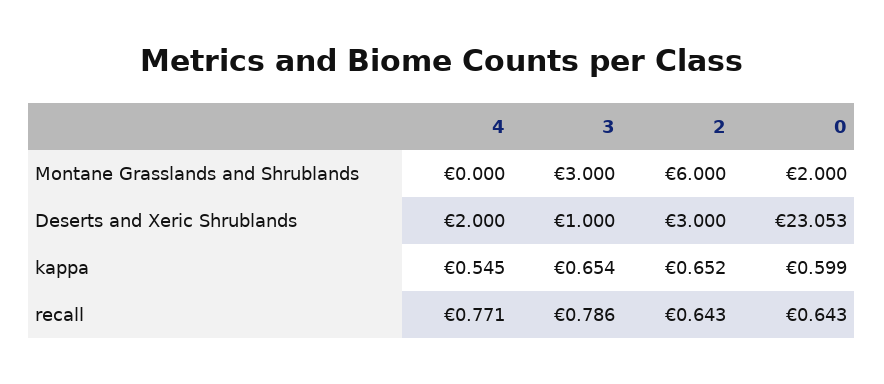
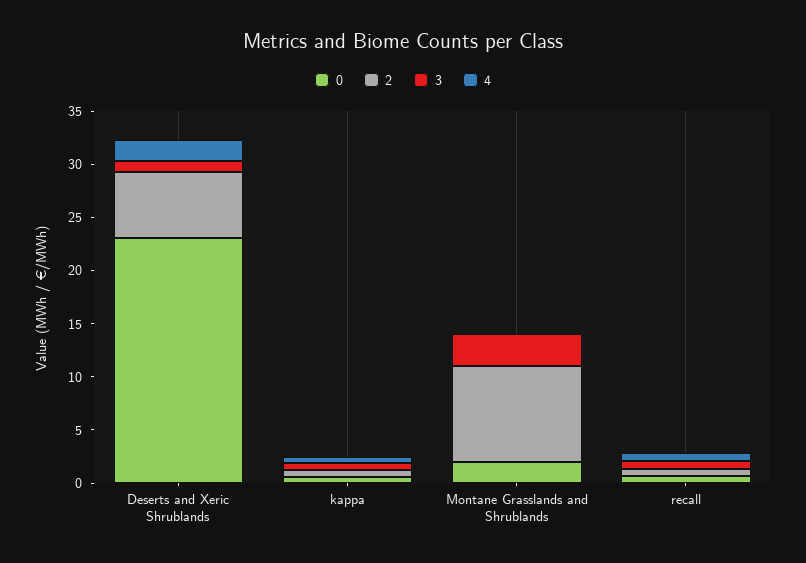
2, Montane Grasslands and Shrublands: 6 -> 9
2, Deserts and Xeric Shrublands: 3 -> 6

